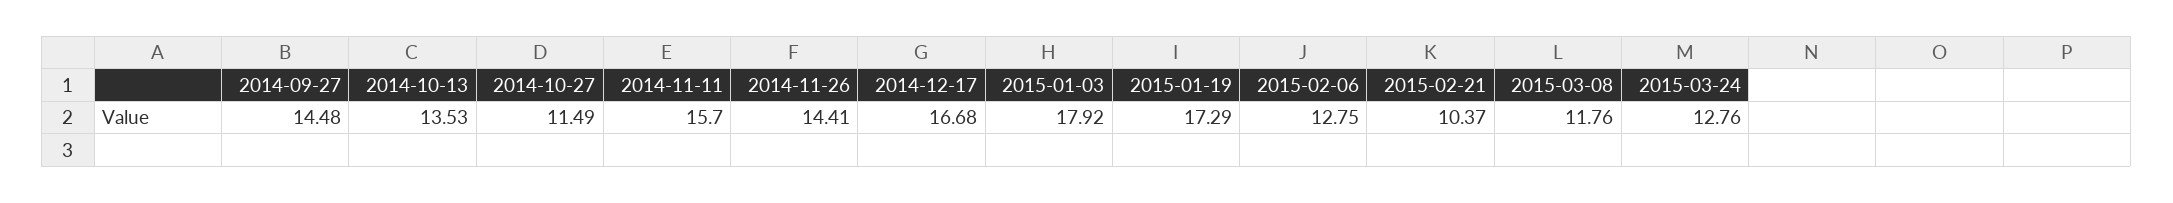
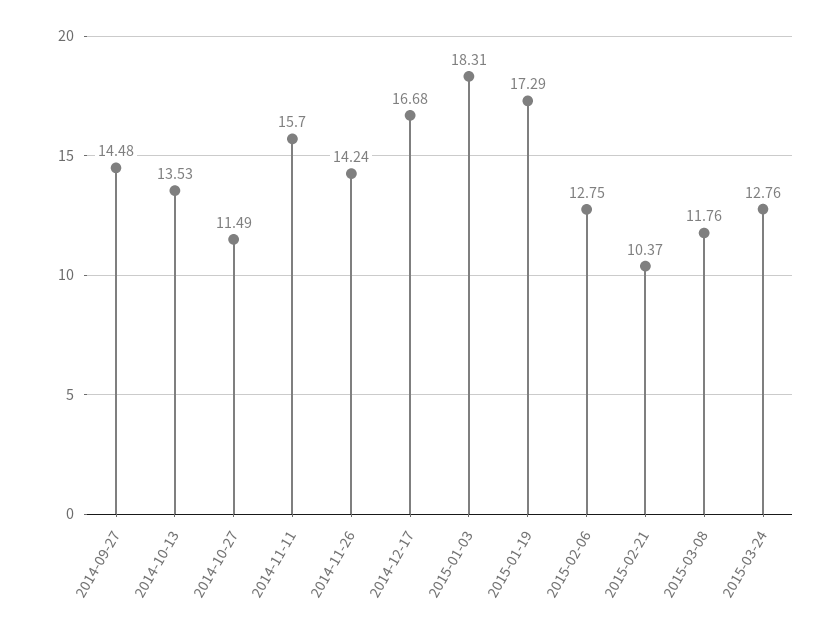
2014-11-26: 14.41 -> 14.24
2015-01-03: 17.92 -> 18.31

